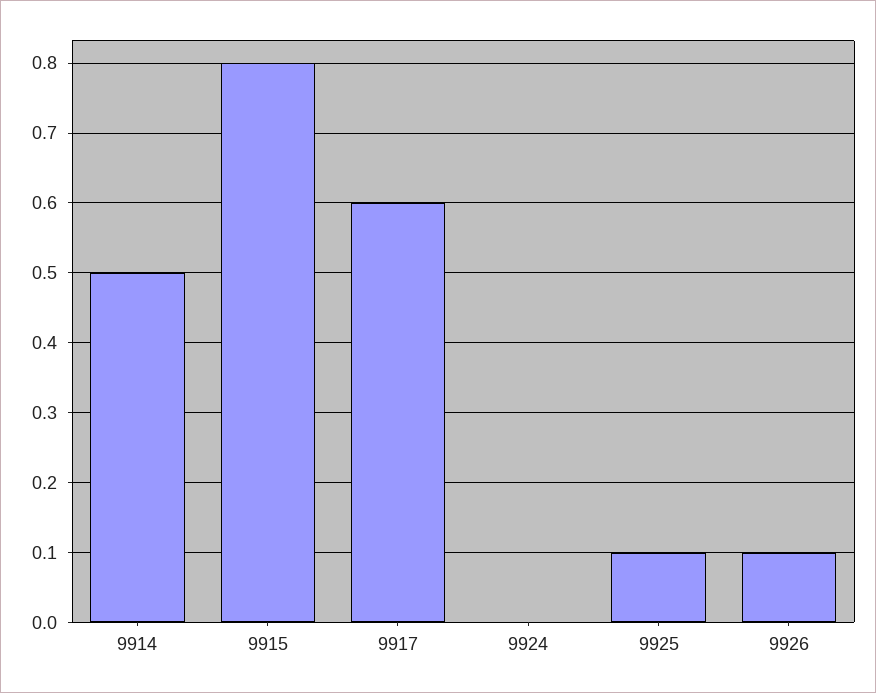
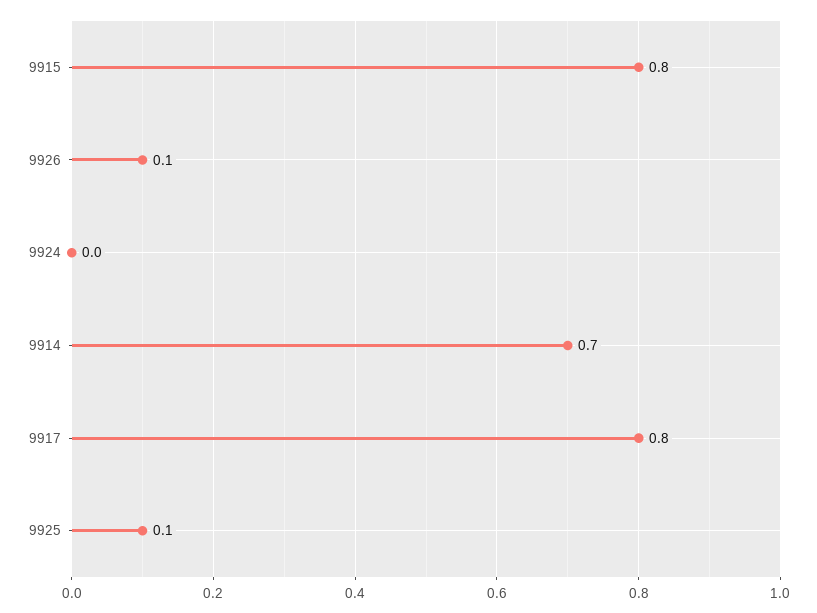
9914: 0.5 -> 0.7
9917: 0.6 -> 0.8

